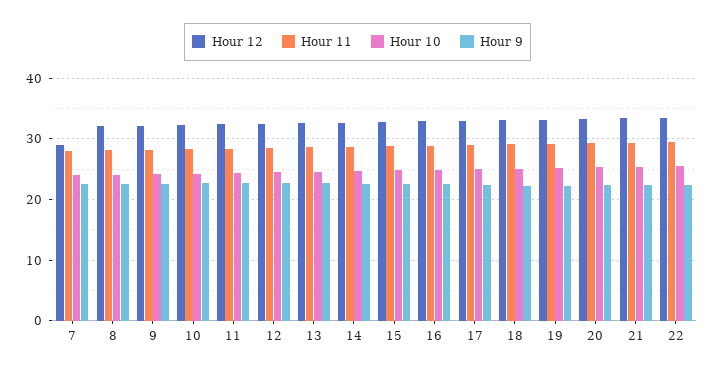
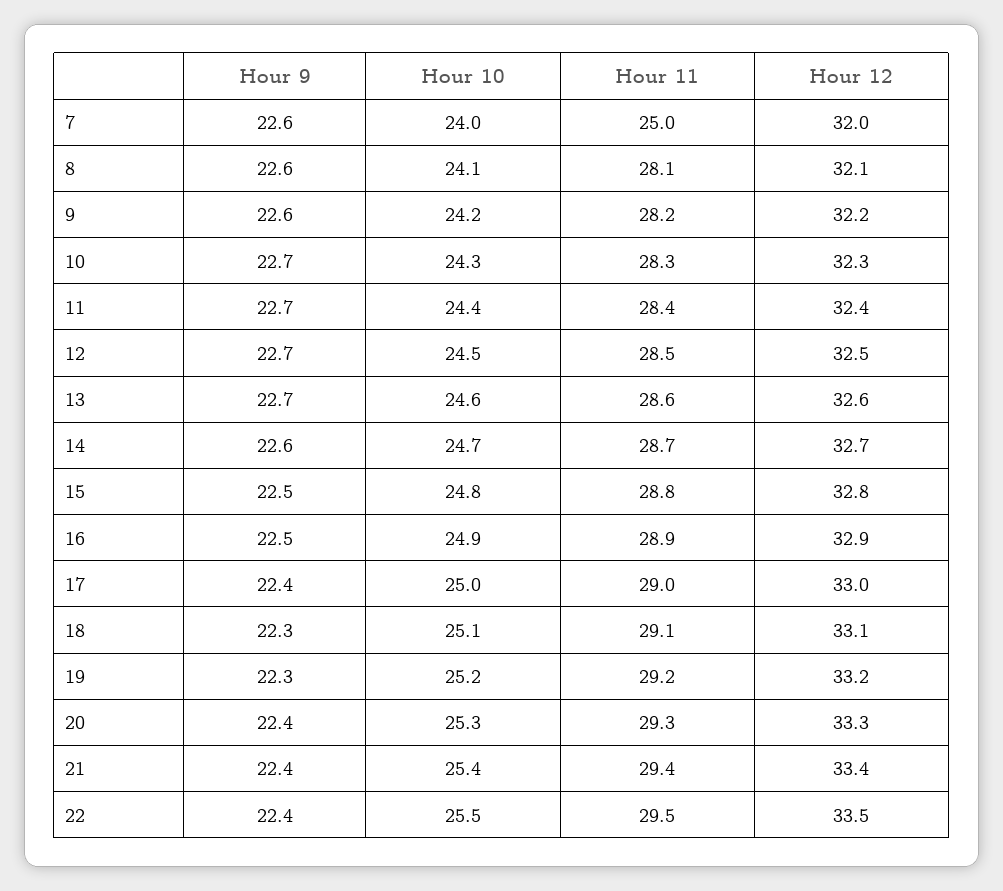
Hour 12, 7: 29 -> 32
Hour 11, 7: 28 -> 25

